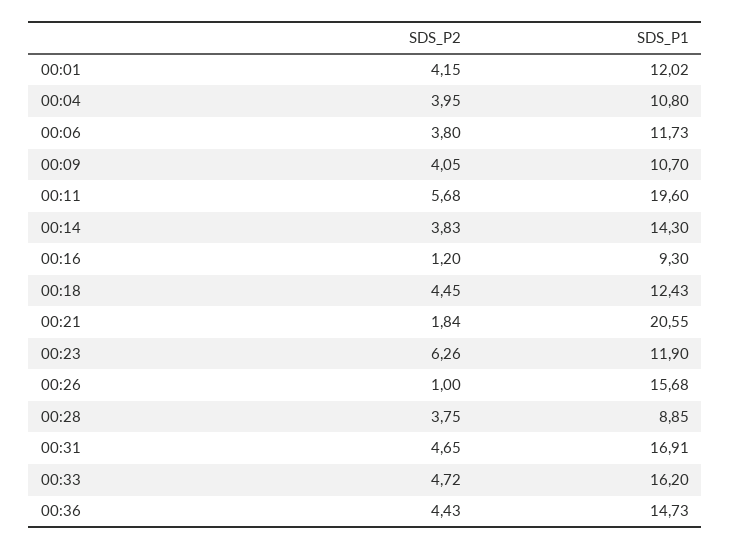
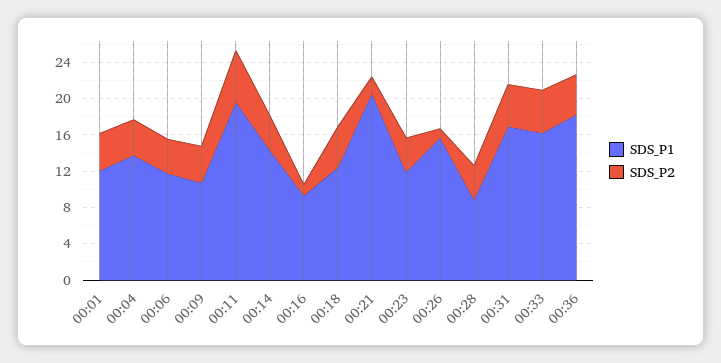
SDS_P1, 00:04: 10.8 -> 14
SDS_P2, 00:23: 6.26 -> 4
SDS_P1, 00:36: 14.73 -> 18

